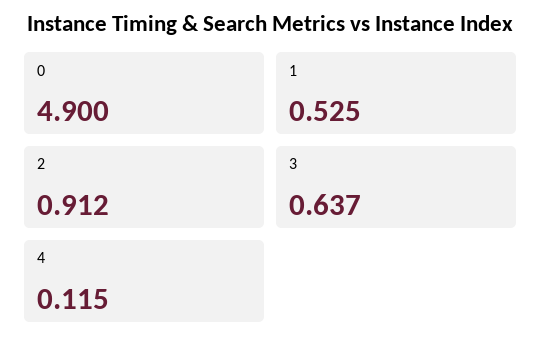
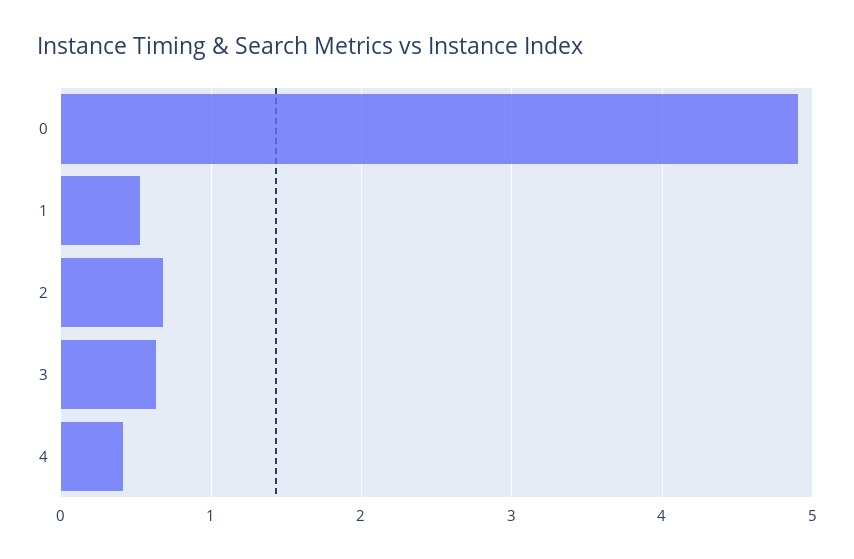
2: 0.912 -> 0.7
4: 0.115 -> 0.4

